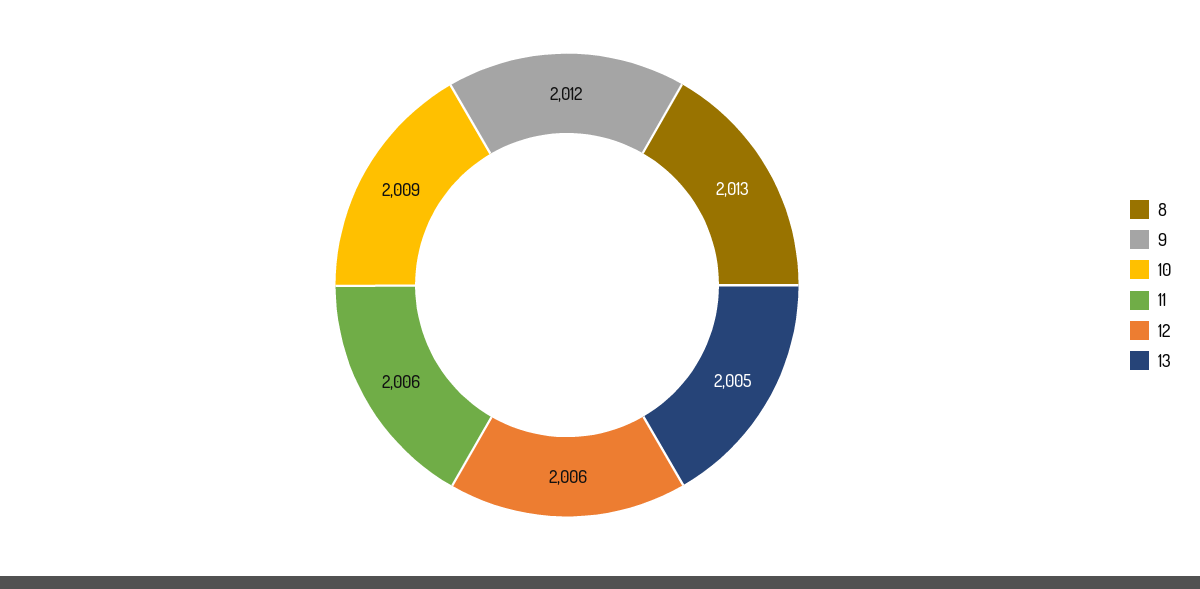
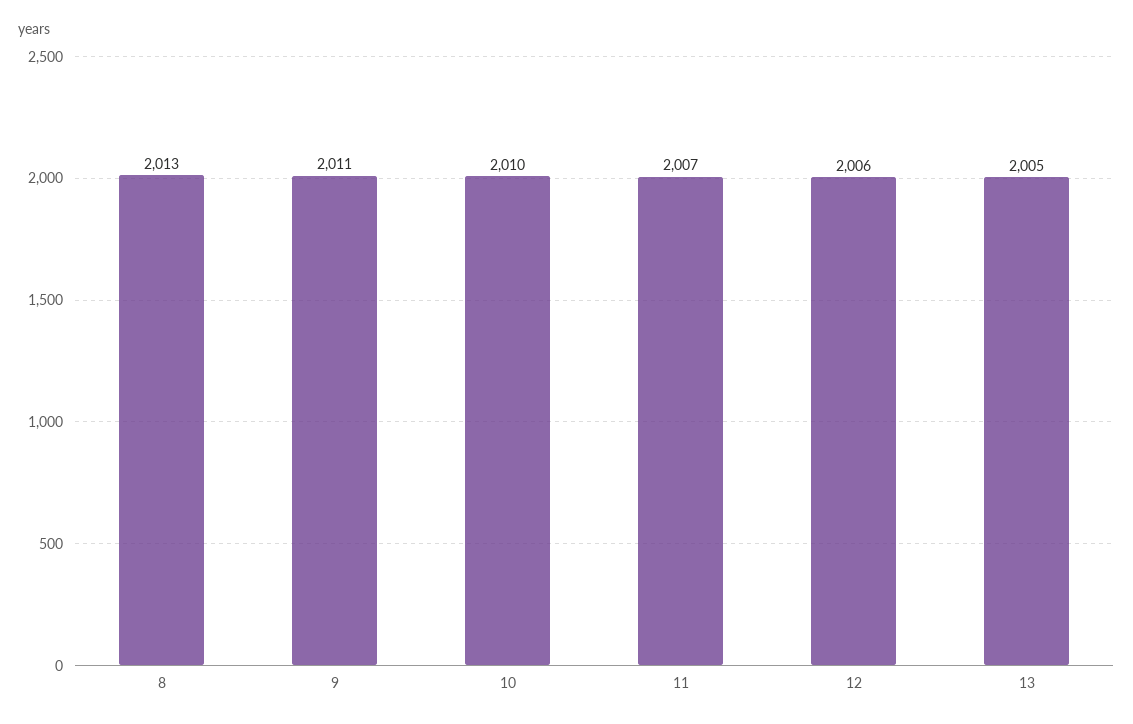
9: 2012 -> 2011
10: 2009 -> 2010
11: 2006 -> 2007

